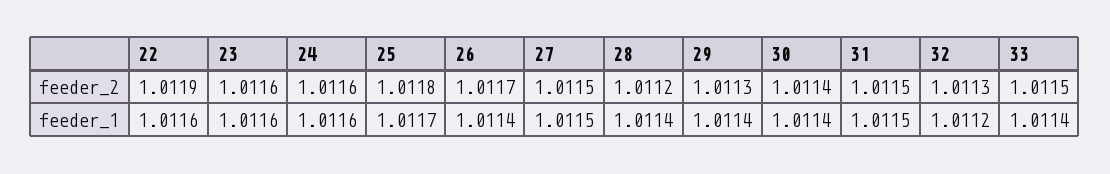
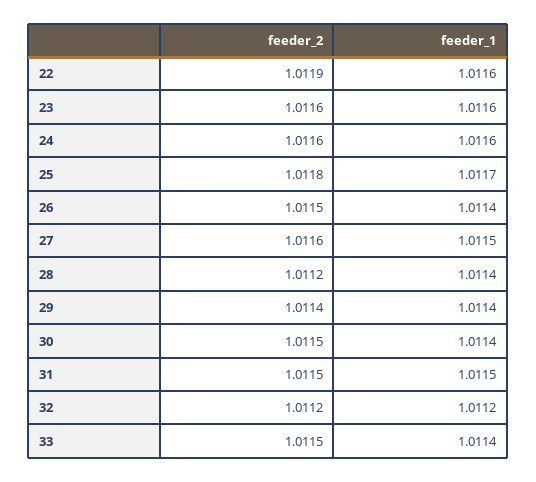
26, feeder_2: 1.0117 -> 1.0115
27, feeder_2: 1.0115 -> 1.0116
29, feeder_2: 1.0113 -> 1.0114
30, feeder_2: 1.0114 -> 1.0115
32, feeder_2: 1.0113 -> 1.0112

